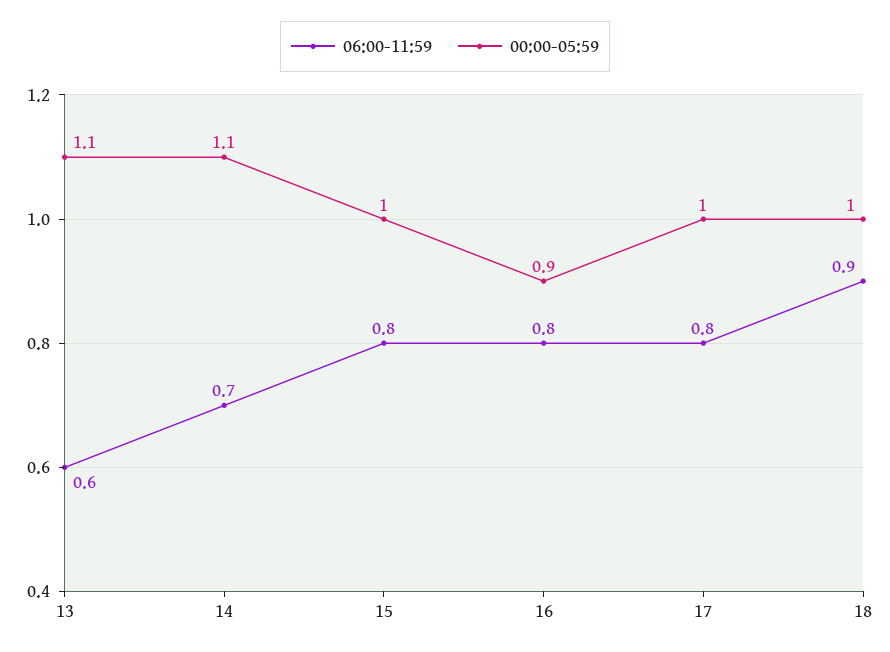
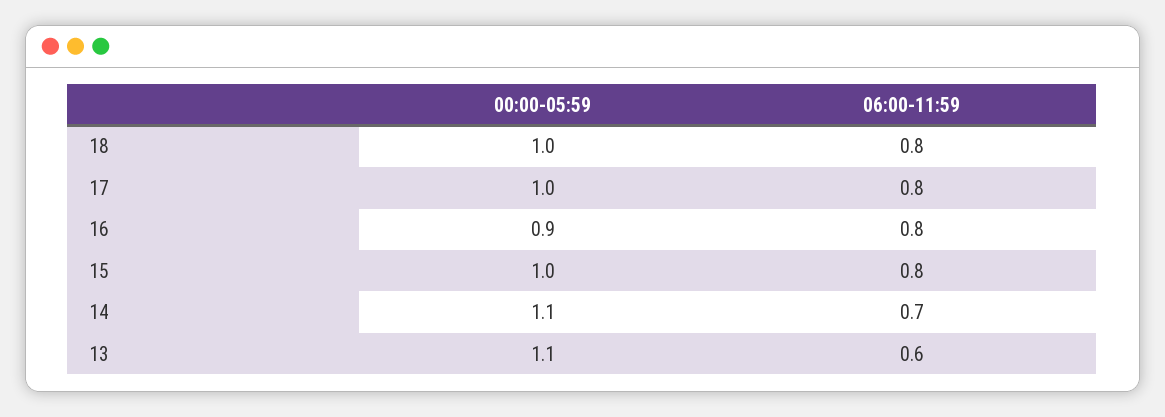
06:00-11:59, 18: 0.9 -> 0.8

